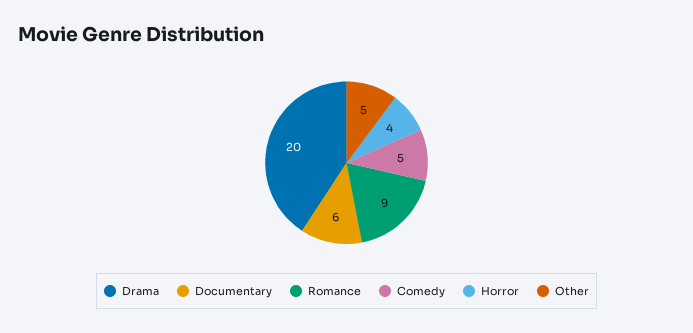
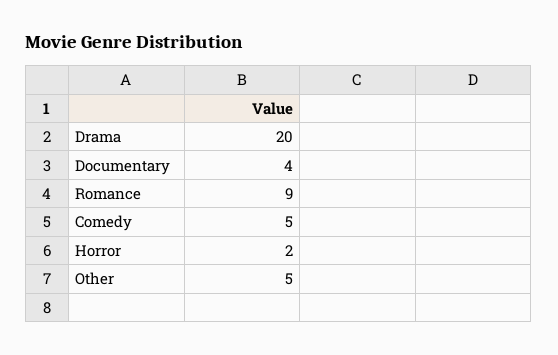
Documentary: 6 -> 4
Horror: 4 -> 2

